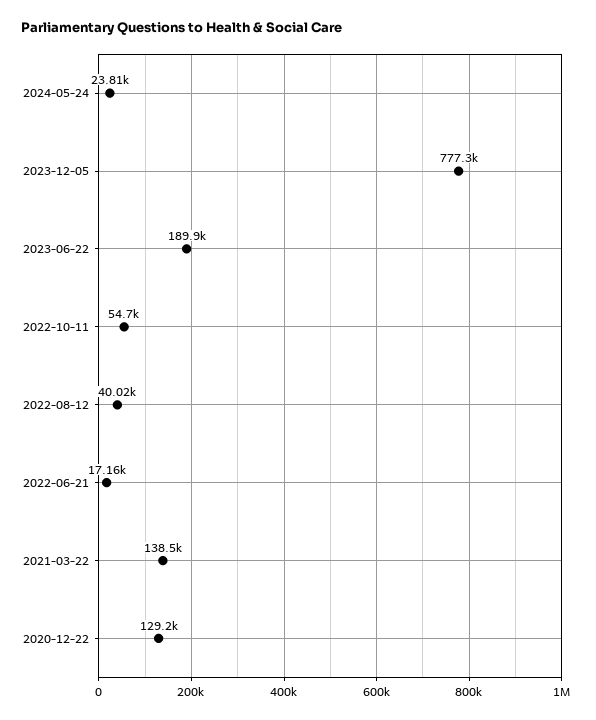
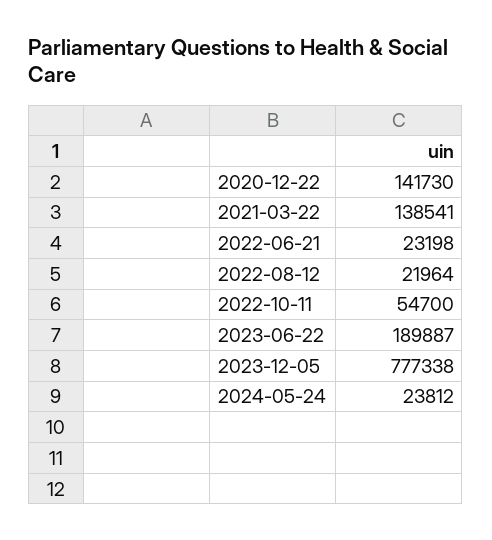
2022-08-12: 40020 -> 21964
2022-06-21: 17160 -> 23198
2020-12-22: 129200 -> 141730

